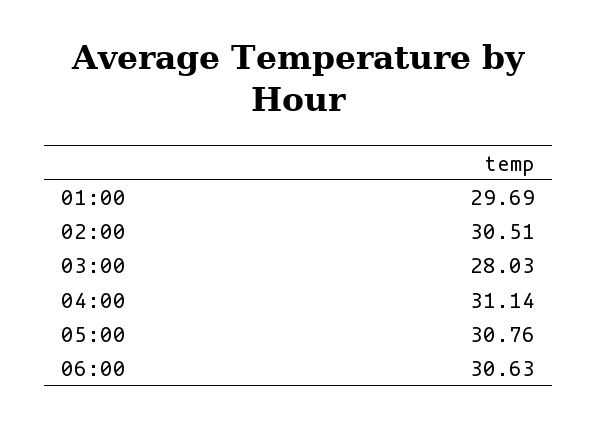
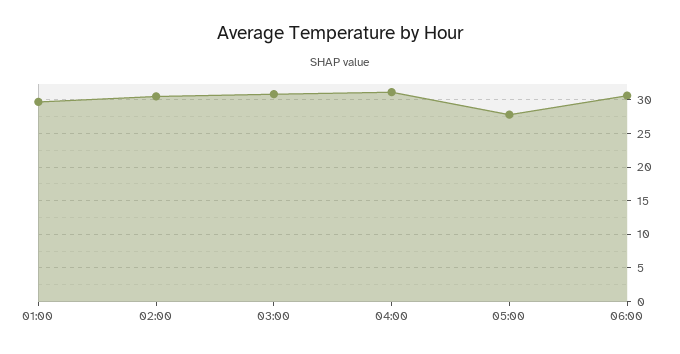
03:00: 28.03 -> 31
05:00: 30.76 -> 28

